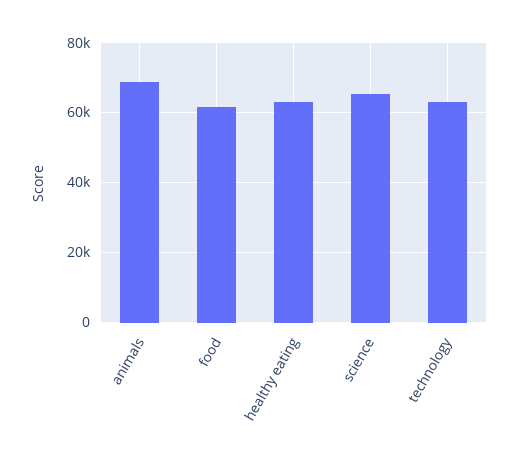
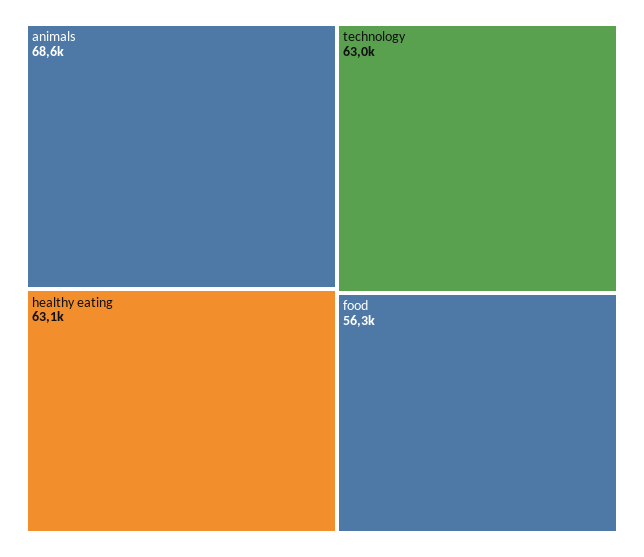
food: 62000 -> 56300
science: 66000 -> none

